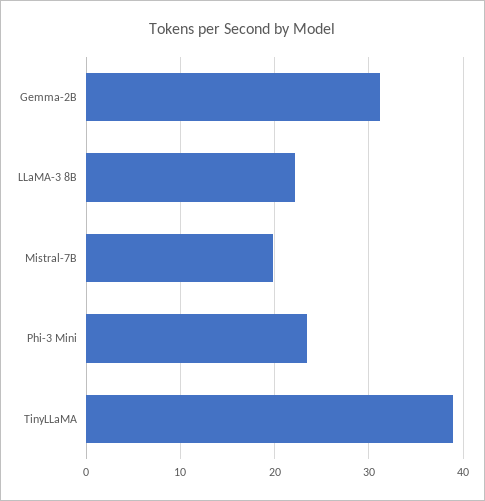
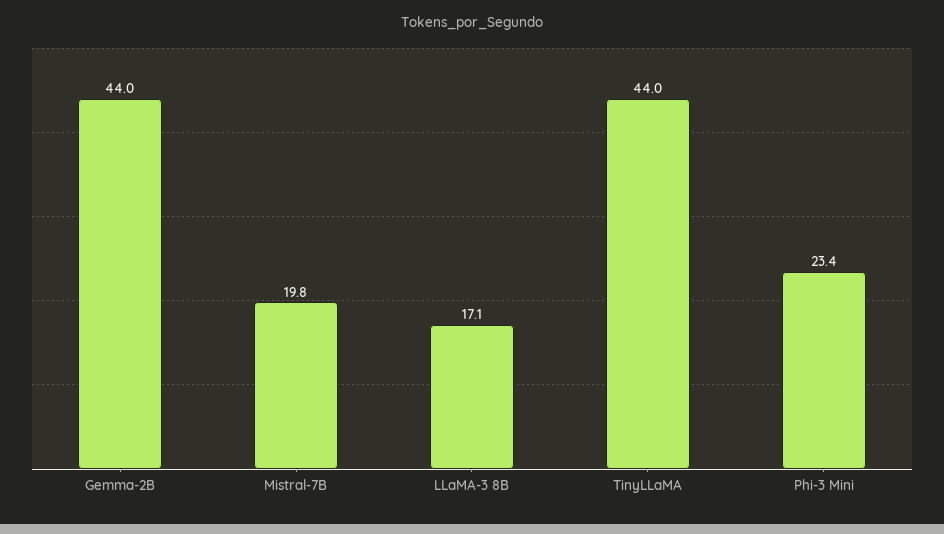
Gemma-2B: 31 -> 44
LLaMA-3 8B: 22 -> 17.1
TinyLLaMA: 39 -> 44

